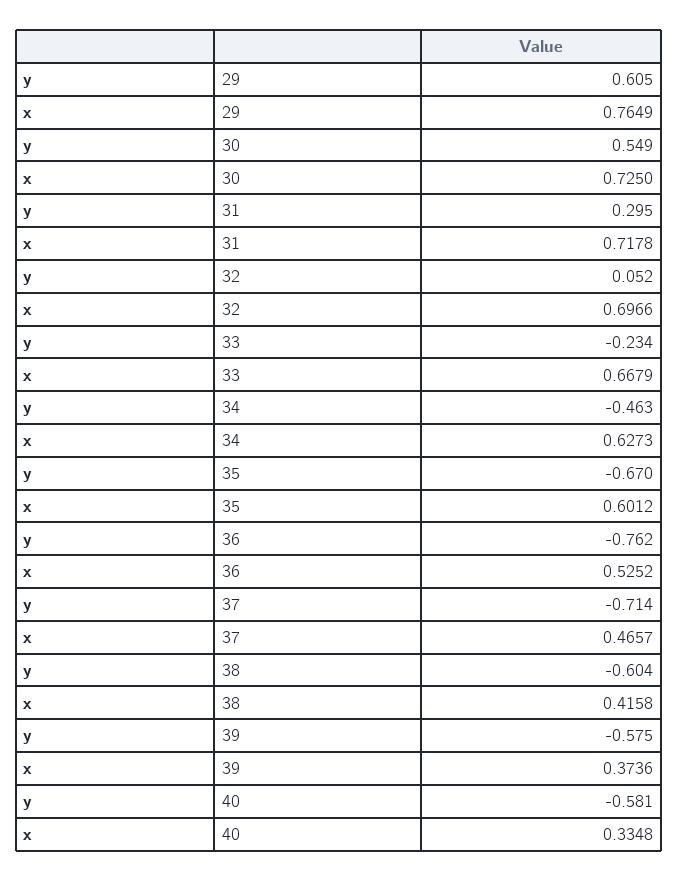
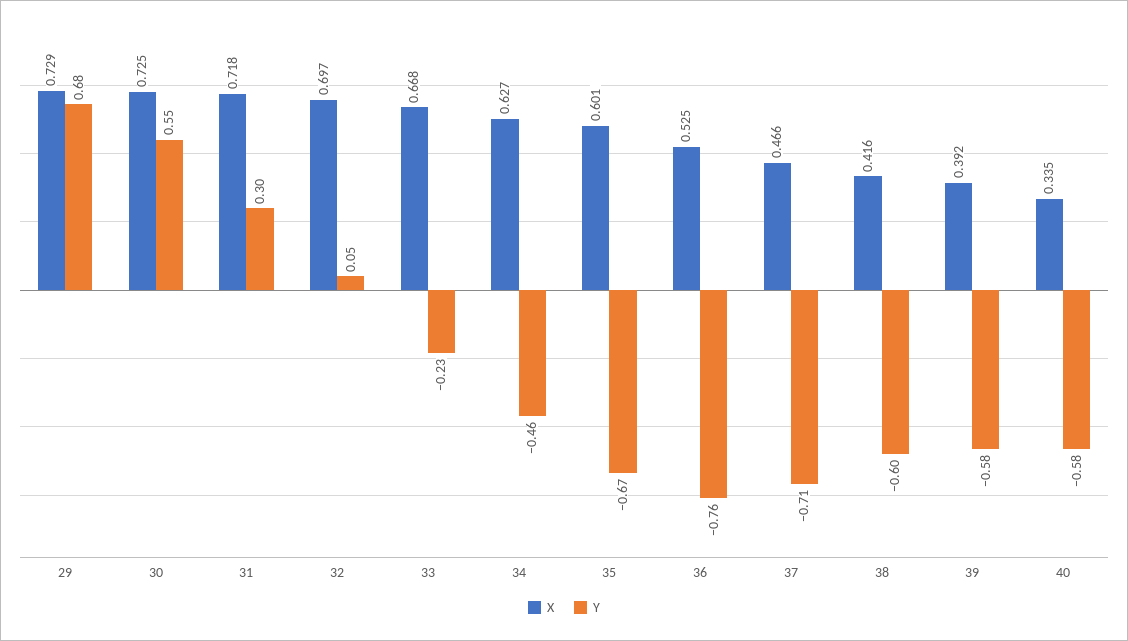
y, 29: 0.605 -> 0.68
x, 29: 0.7649 -> 0.729
x, 39: 0.3736 -> 0.392

